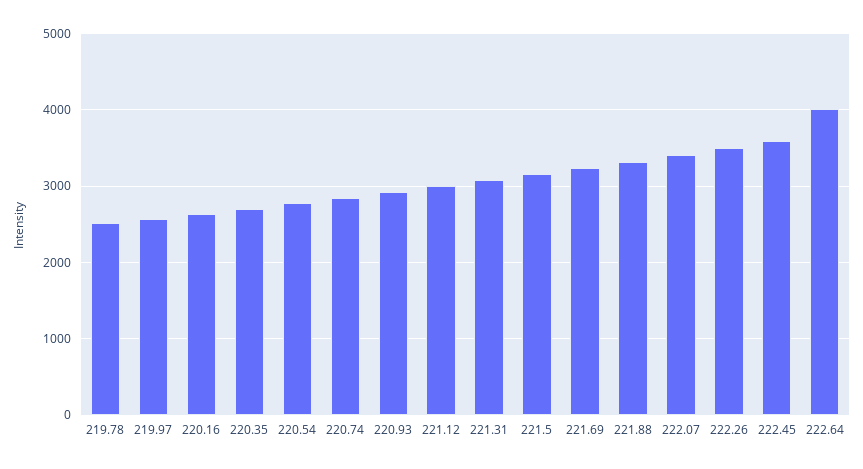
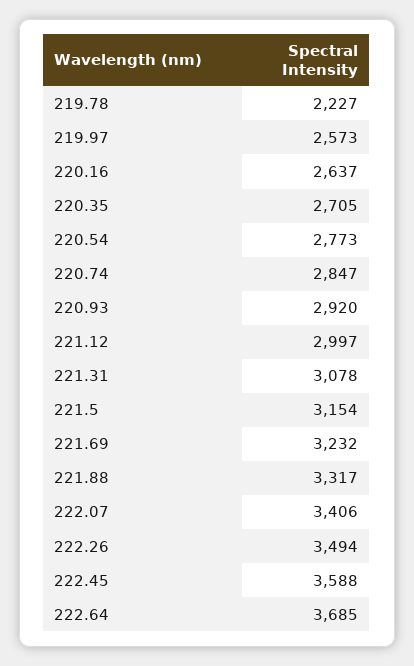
219.78: 2500 -> 2227
222.64: 4000 -> 3685

